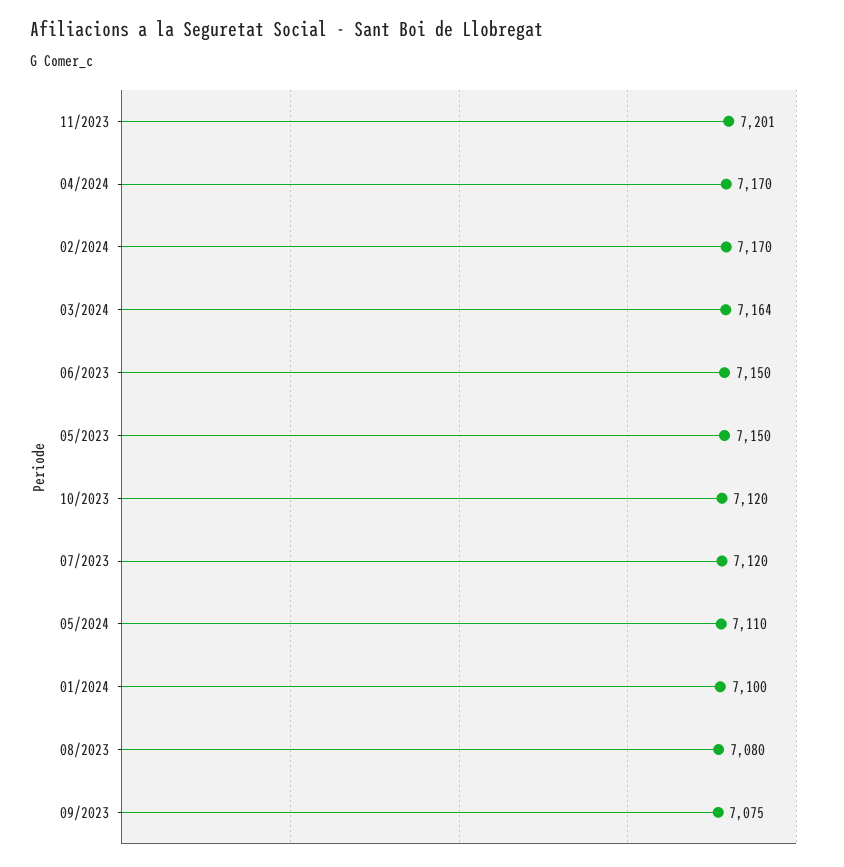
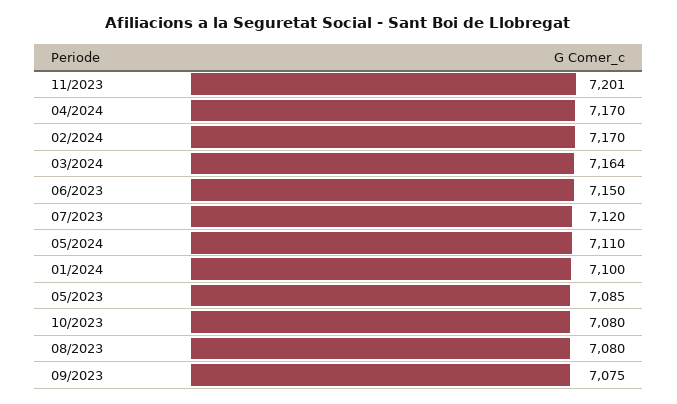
05/2023: 7150 -> 7085
10/2023: 7120 -> 7080

